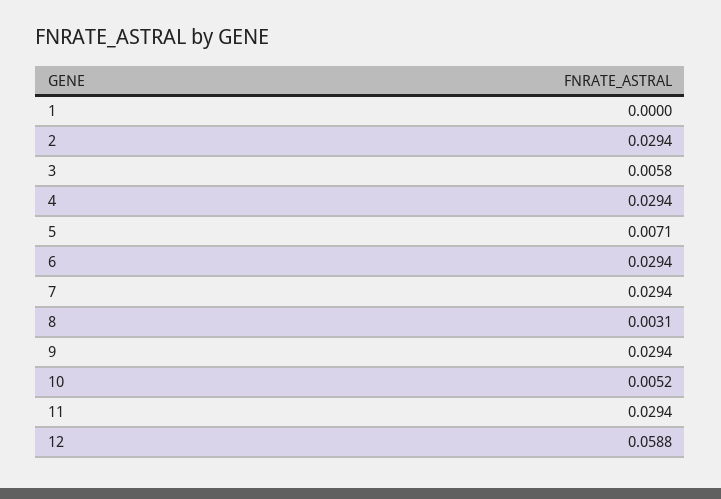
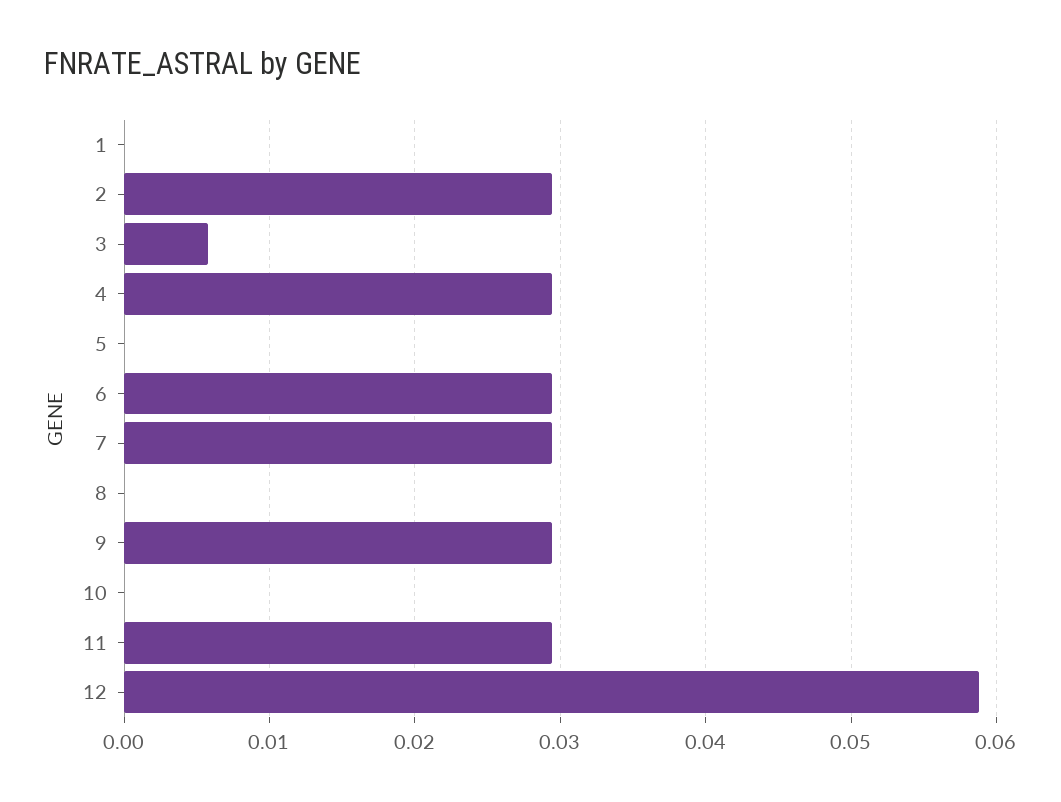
5: 0.0071 -> 0
8: 0.0031 -> 0
10: 0.0052 -> 0

